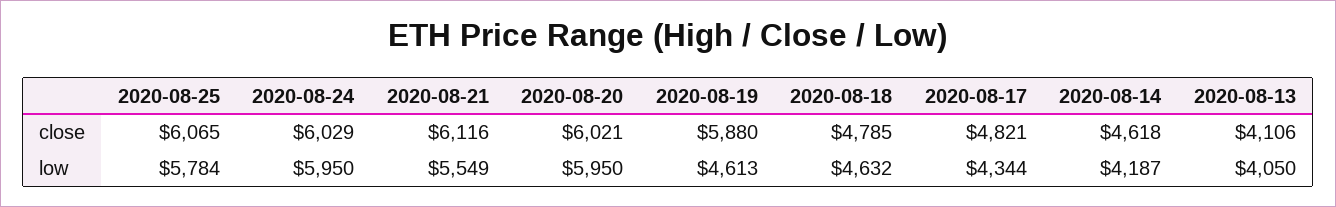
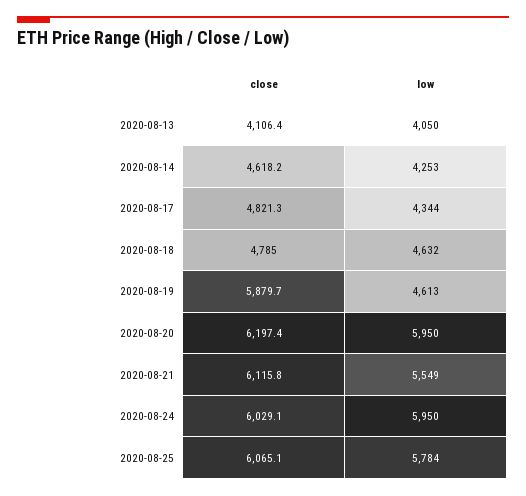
2020-08-20, close: 6021 -> 6197.4
2020-08-14, low: 4187 -> 4253

